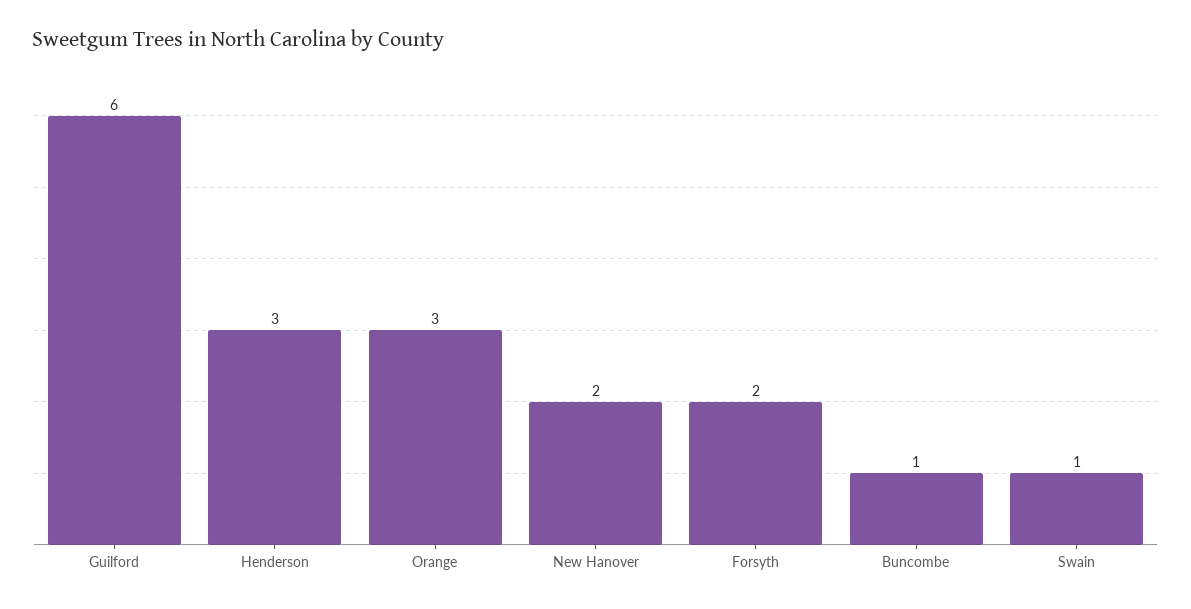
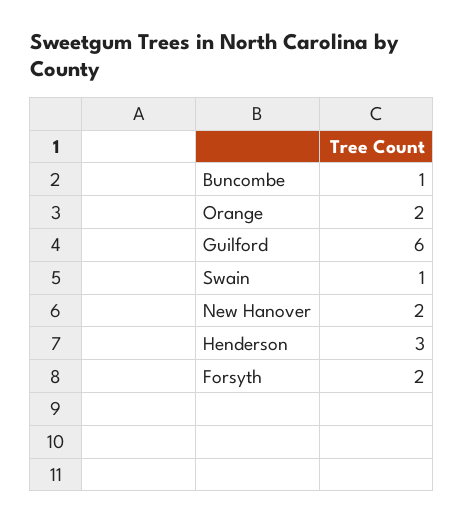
Orange: 3 -> 2

